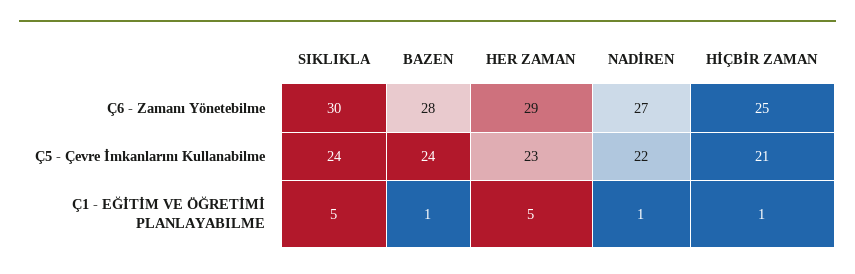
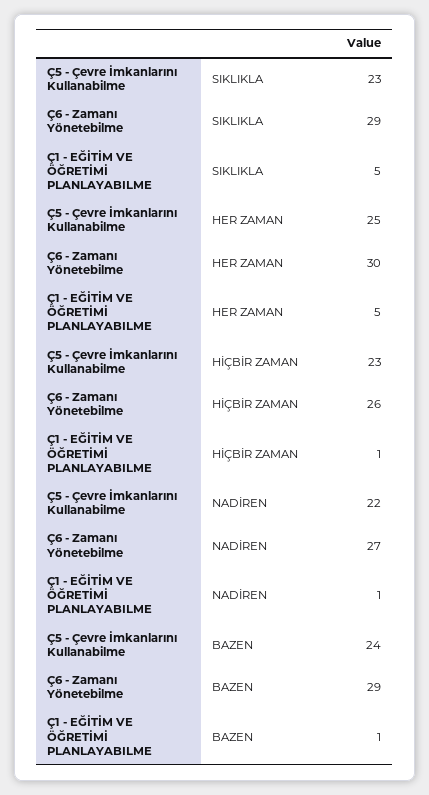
SIKLIKLA, Ç6 - Zamanı Yönetebilme: 30 -> 29
BAZEN, Ç6 - Zamanı Yönetebilme: 28 -> 29
HER ZAMAN, Ç6 - Zamanı Yönetebilme: 29 -> 30
HİÇBİR ZAMAN, Ç6 - Zamanı Yönetebilme: 25 -> 26
SIKLIKLA, Ç5 - Çevre İmkanlarını Kullanabilme: 24 -> 23
HER ZAMAN, Ç5 - Çevre İmkanlarını Kullanabilme: 23 -> 25
HİÇBİR ZAMAN, Ç5 - Çevre İmkanlarını Kullanabilme: 21 -> 23

